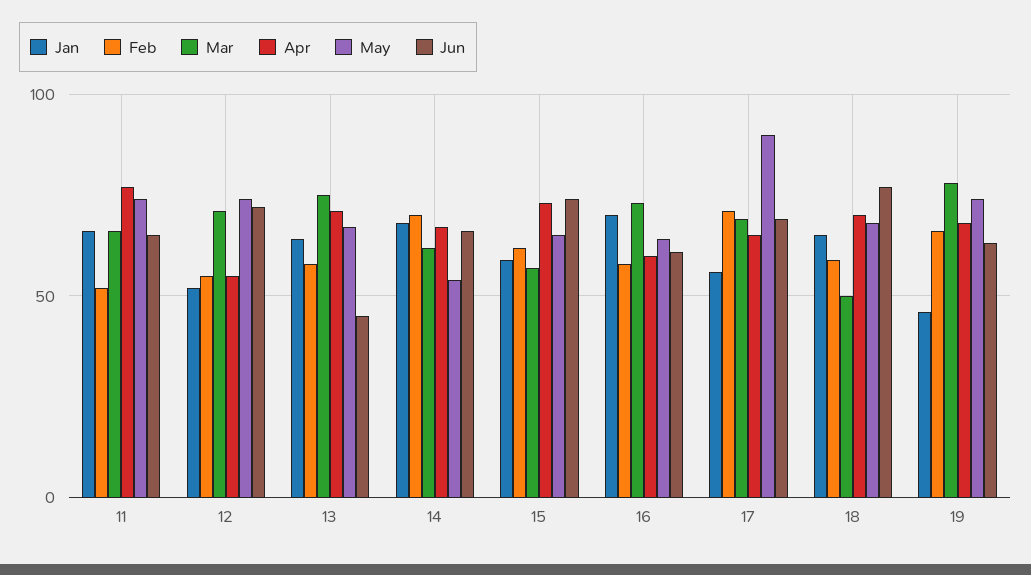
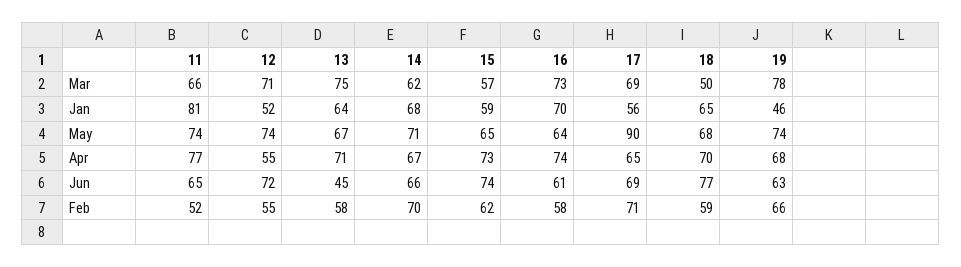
Jan, 11: 65 -> 81
May, 14: 55 -> 71
Apr, 16: 60 -> 74

